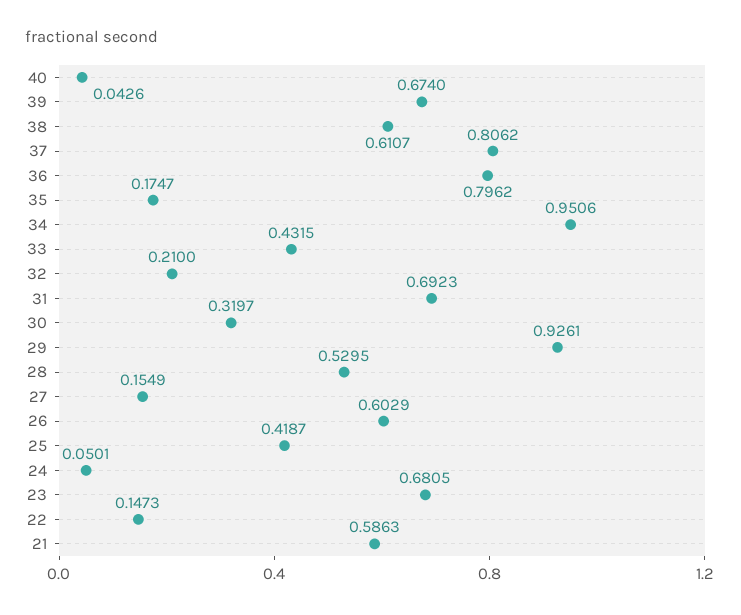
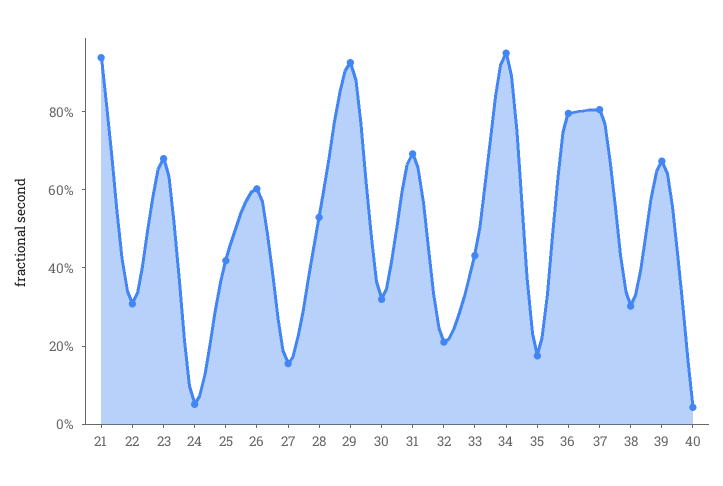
38: 0.6107 -> 0.3
22: 0.1473 -> 0.3
21: 0.5863 -> 0.95

